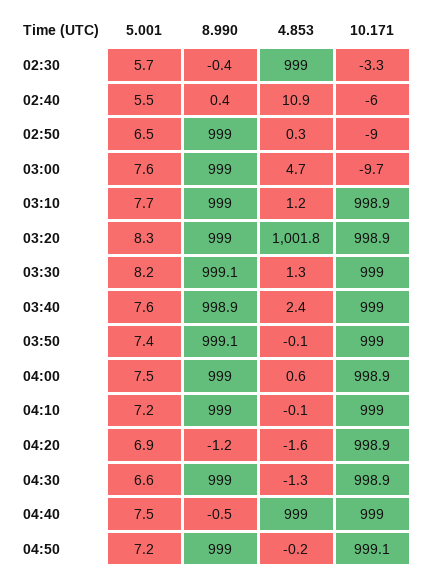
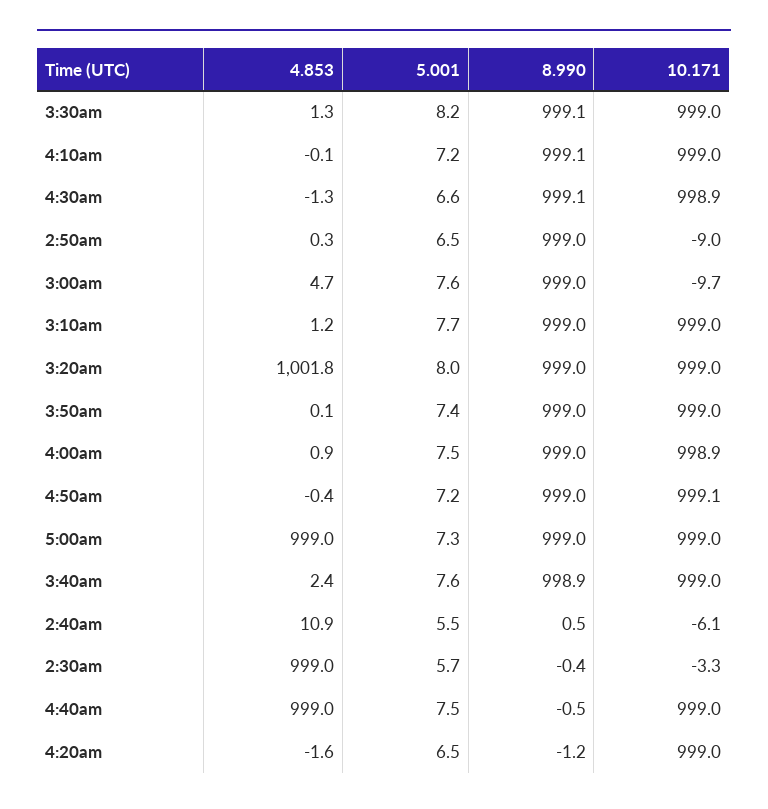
8.990, 02:40: 0.4 -> 0.5
10.171, 02:40: -6 -> -6.1
10.171, 03:10: 998.9 -> 999
5.001, 03:20: 8.3 -> 8
10.171, 03:20: 998.9 -> 999
8.990, 03:50: 999.1 -> 999
4.853, 03:50: -0.1 -> 0.1
4.853, 04:00: 0.6 -> 0.9
8.990, 04:10: 999 -> 999.1
5.001, 04:20: 6.9 -> 6.5
10.171, 04:20: 998.9 -> 999
8.990, 04:30: 999 -> 999.1
4.853, 04:50: -0.2 -> -0.4
4.853, 5:00am: none -> 999
5.001, 5:00am: none -> 7.3
8.990, 5:00am: none -> 999
10.171, 5:00am: none -> 999

